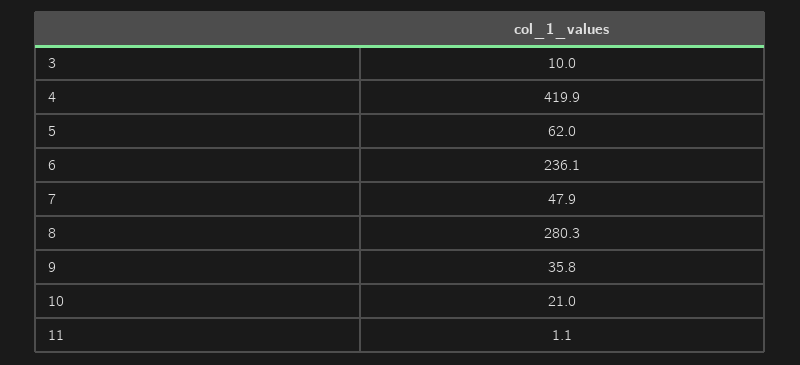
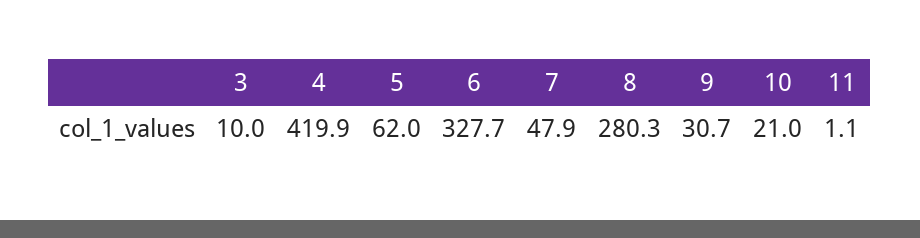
6: 236.1 -> 327.7
9: 35.8 -> 30.7

